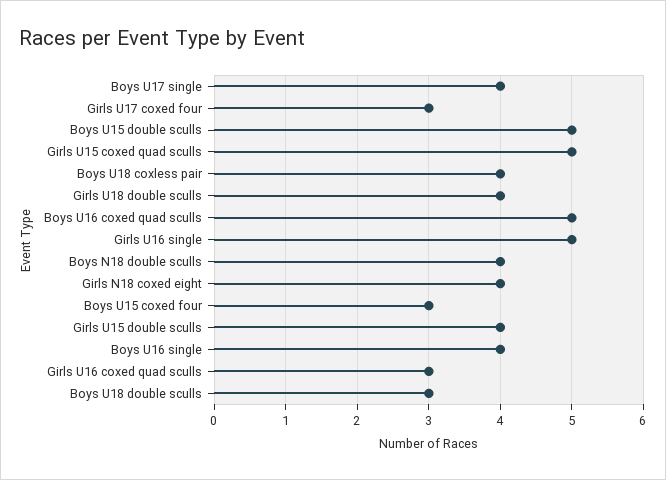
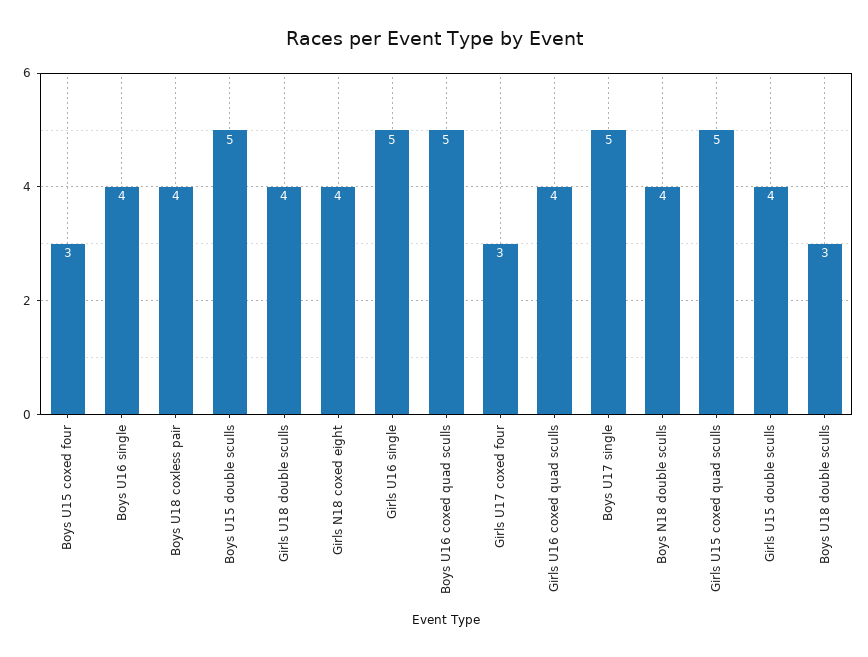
Boys U17 single: 4 -> 5
Girls U16 coxed quad sculls: 3 -> 4

